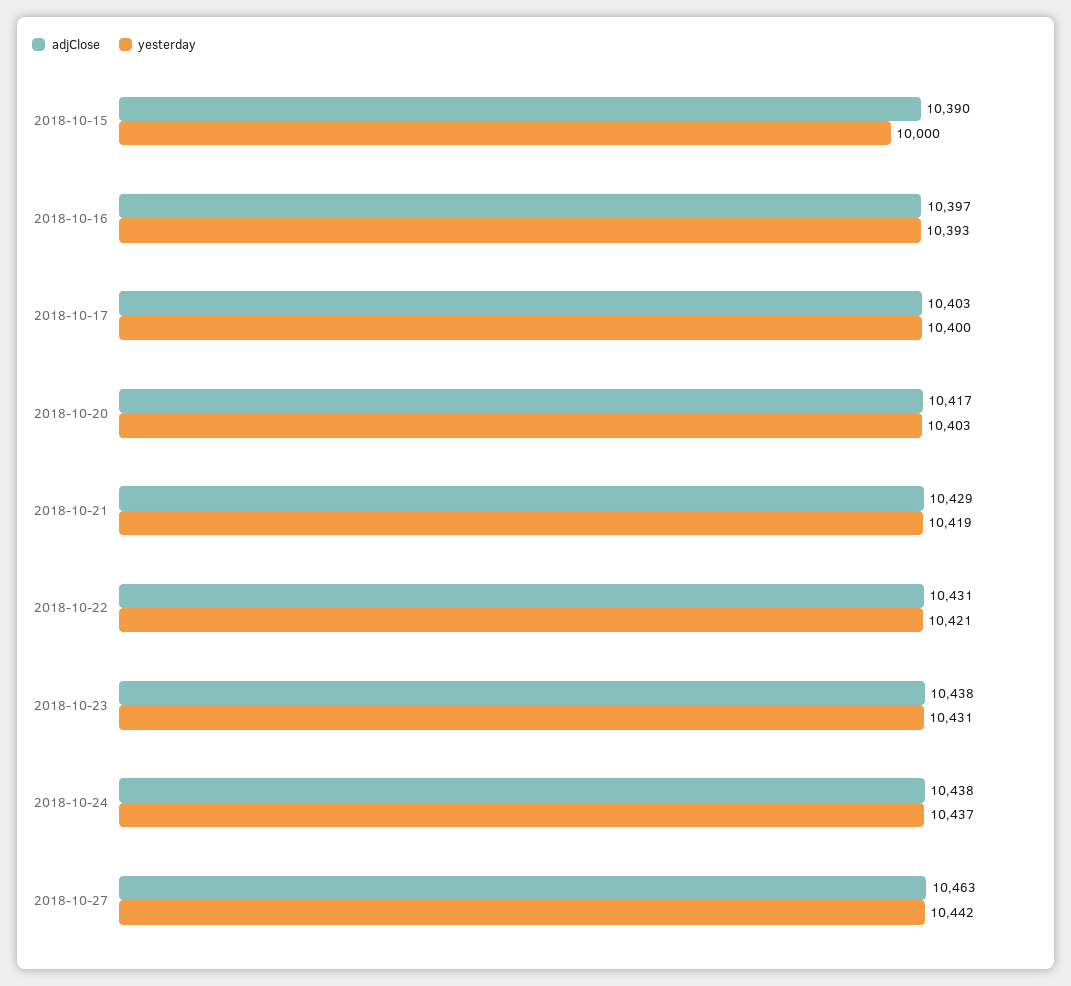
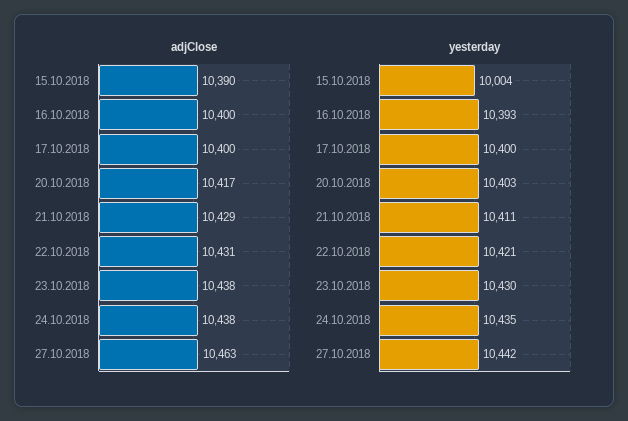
yesterday, 2018-10-15: 10000 -> 10004
adjClose, 2018-10-16: 10397 -> 10400
adjClose, 2018-10-17: 10403 -> 10400
yesterday, 2018-10-21: 10419 -> 10411
yesterday, 2018-10-23: 10431 -> 10430
yesterday, 2018-10-24: 10437 -> 10435

